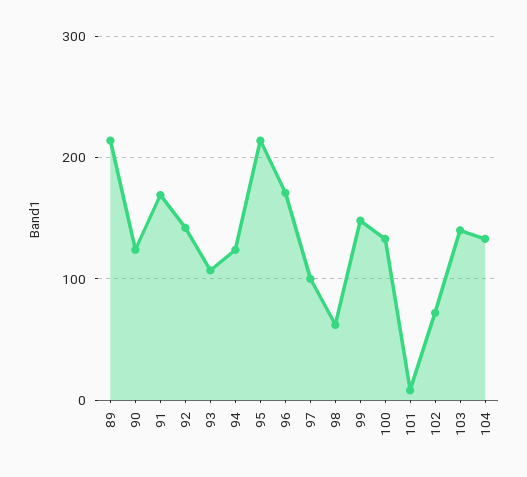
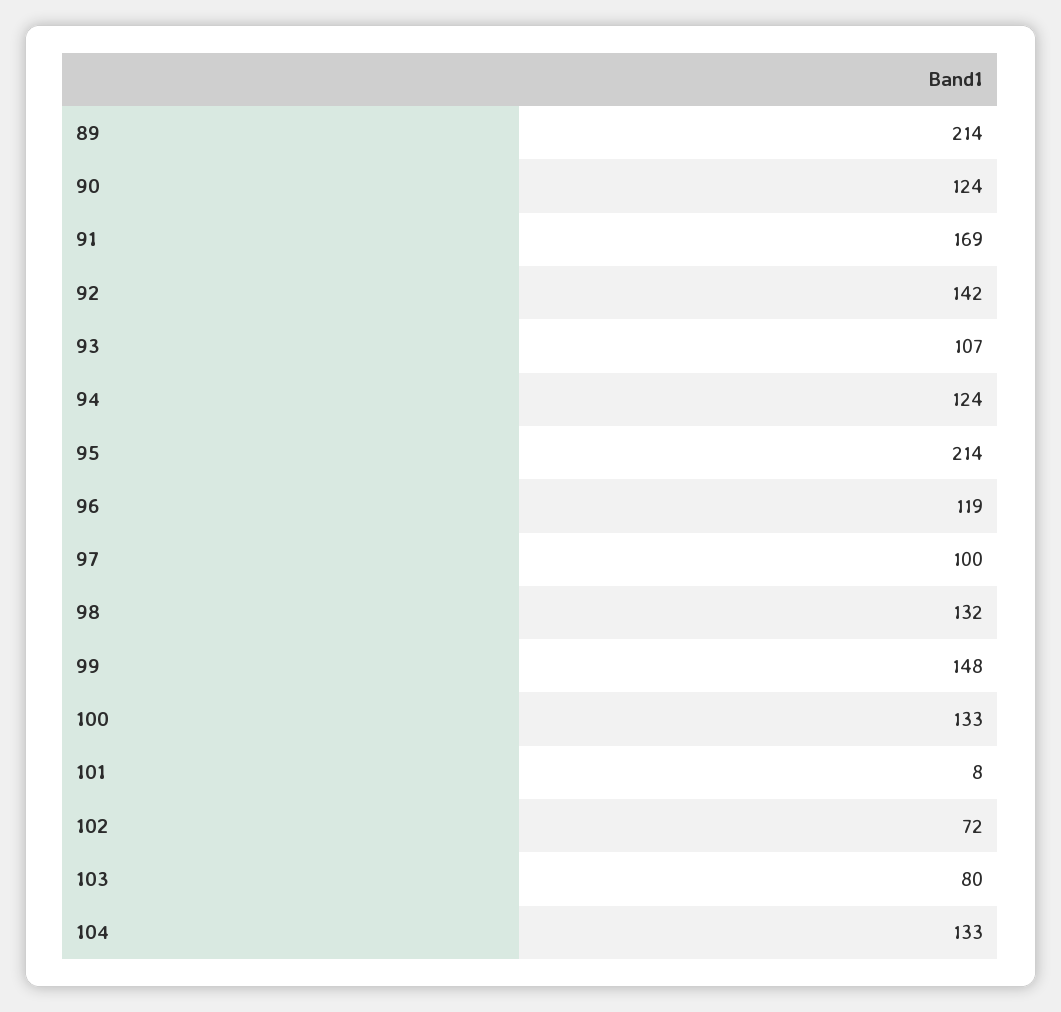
96: 170 -> 119
98: 60 -> 132
103: 140 -> 80

